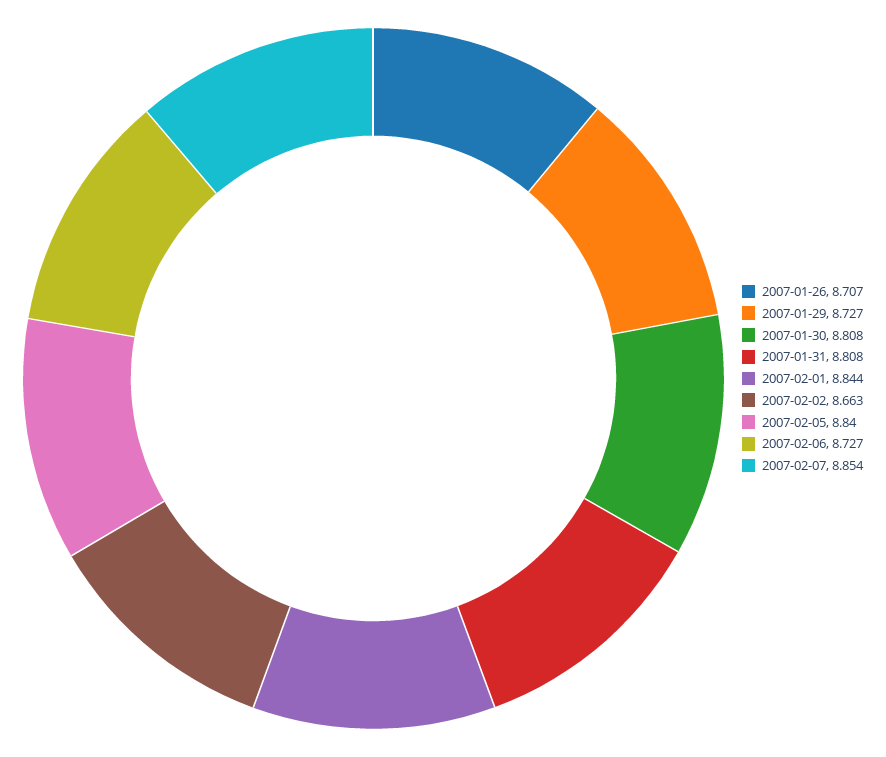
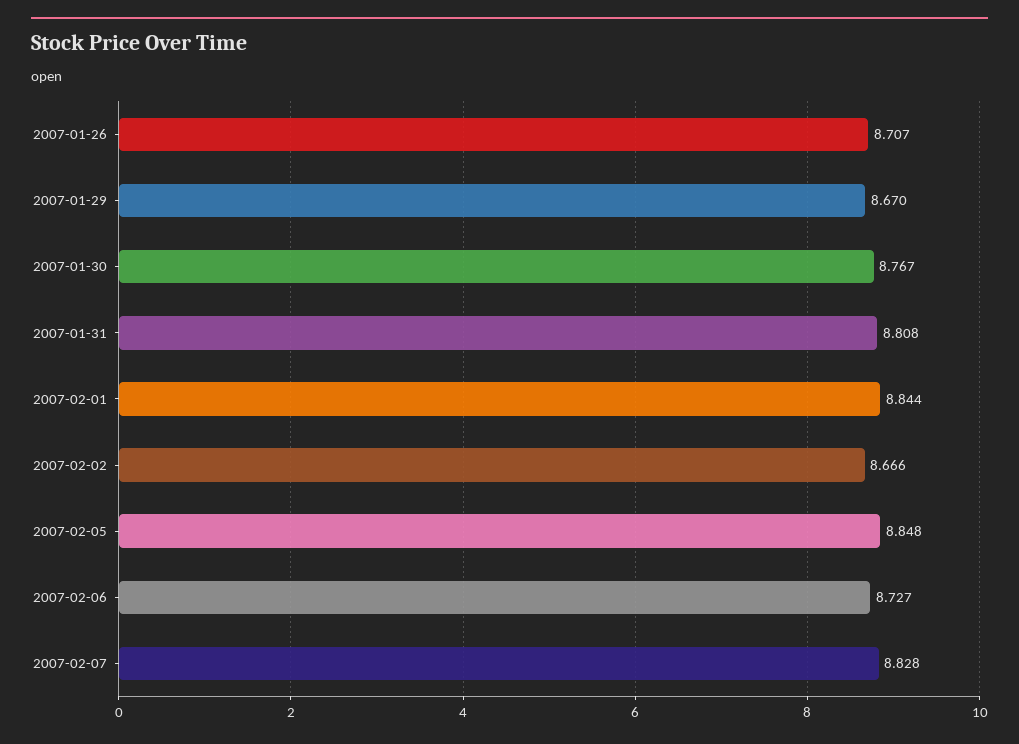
2007-01-29: 8.727 -> 8.67
2007-01-30: 8.808 -> 8.767
2007-02-02: 8.663 -> 8.666
2007-02-05: 8.84 -> 8.848
2007-02-07: 8.854 -> 8.828

